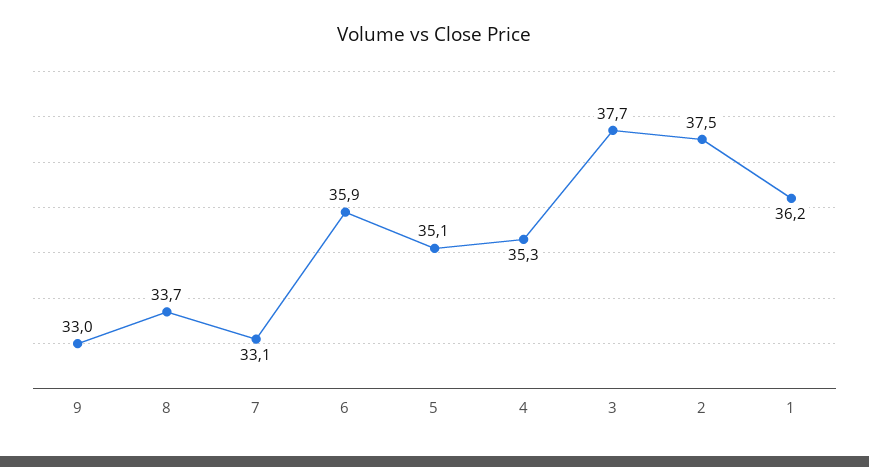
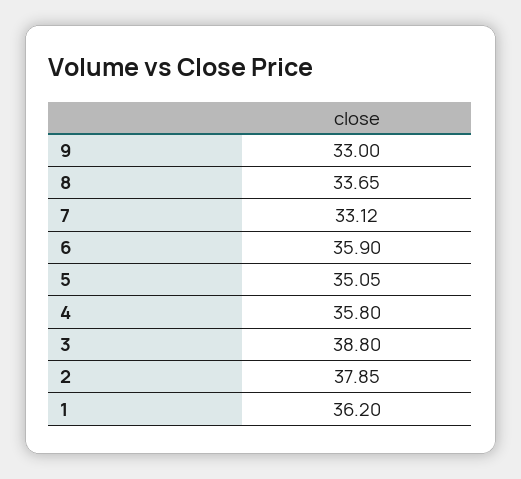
4: 35.3 -> 35.8
3: 37.7 -> 38.8
2: 37.5 -> 37.85

